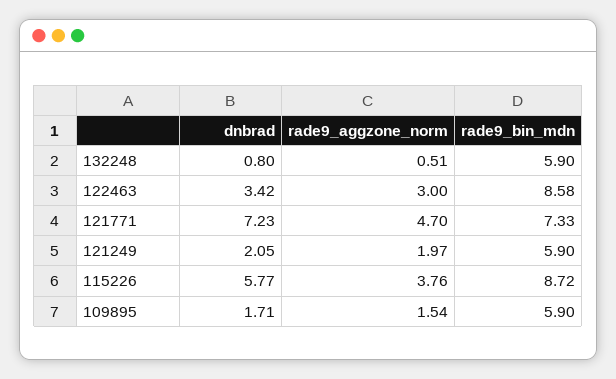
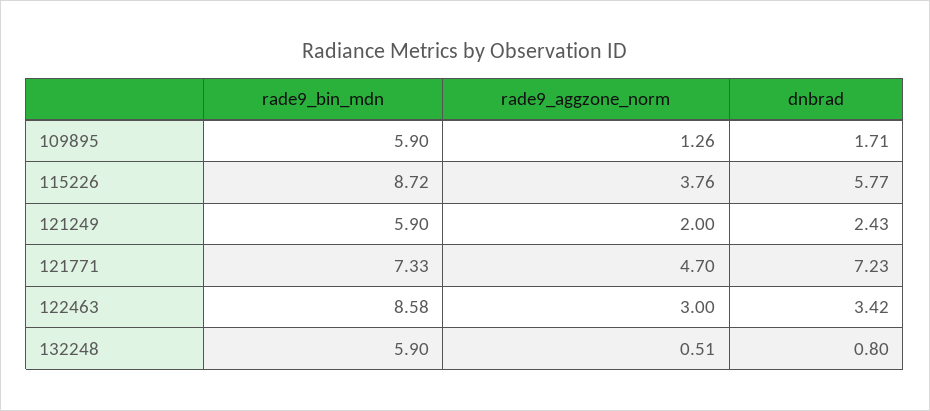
dnbrad, 121249: 2.05 -> 2.43
rade9_aggzone_norm, 121249: 1.97 -> 2
rade9_aggzone_norm, 109895: 1.54 -> 1.26

